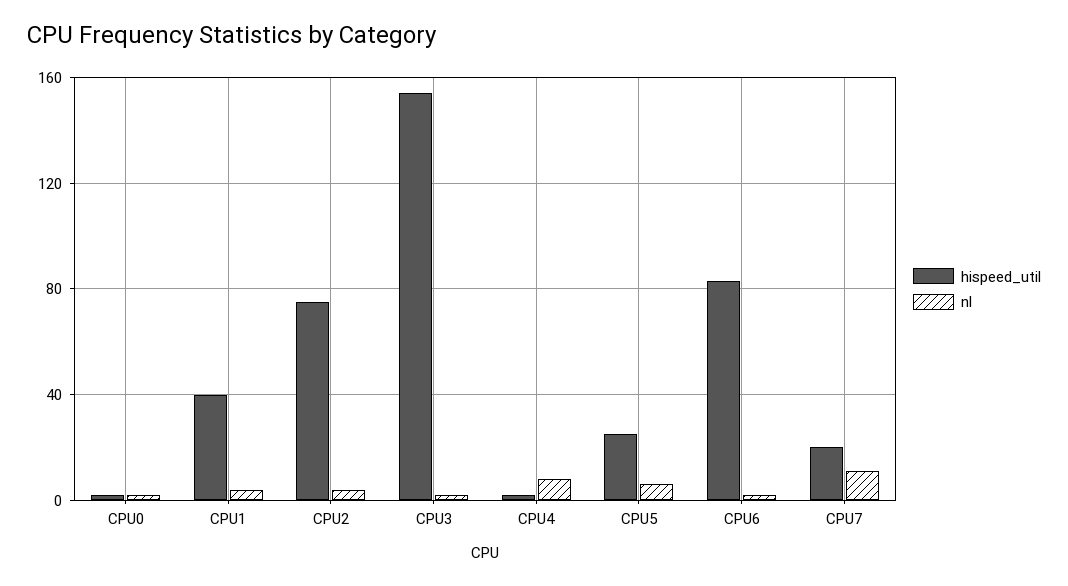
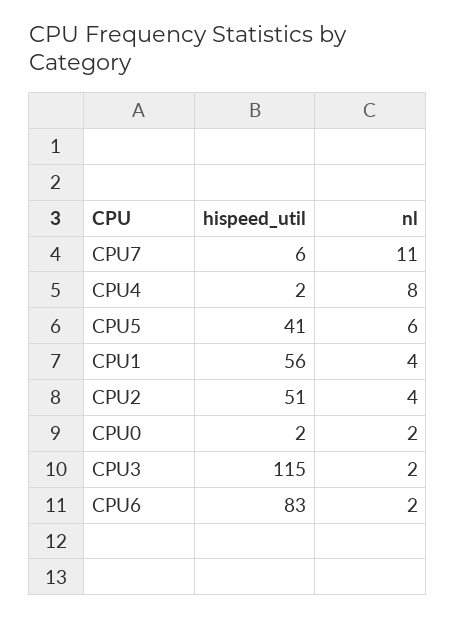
hispeed_util, CPU1: 40 -> 56
hispeed_util, CPU2: 75 -> 51
hispeed_util, CPU3: 155 -> 115
hispeed_util, CPU5: 25 -> 41
hispeed_util, CPU7: 20 -> 6

